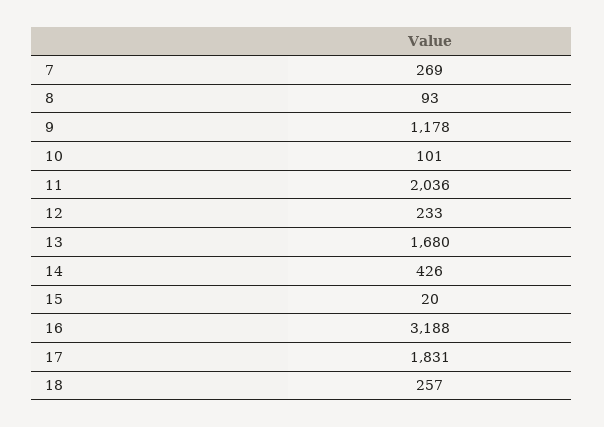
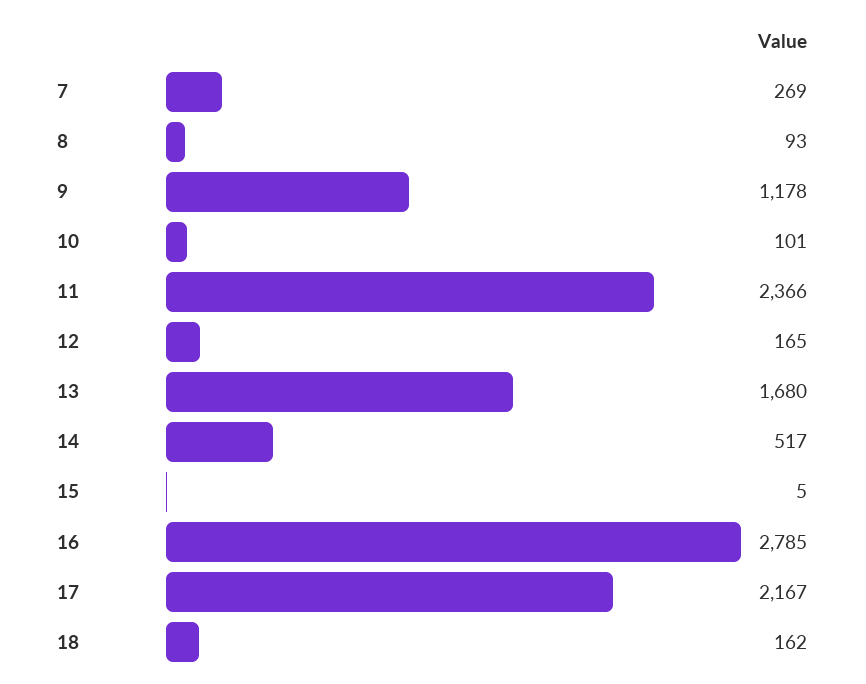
11: 2036 -> 2366
12: 233 -> 165
14: 426 -> 517
15: 20 -> 5
16: 3188 -> 2785
17: 1831 -> 2167
18: 257 -> 162

